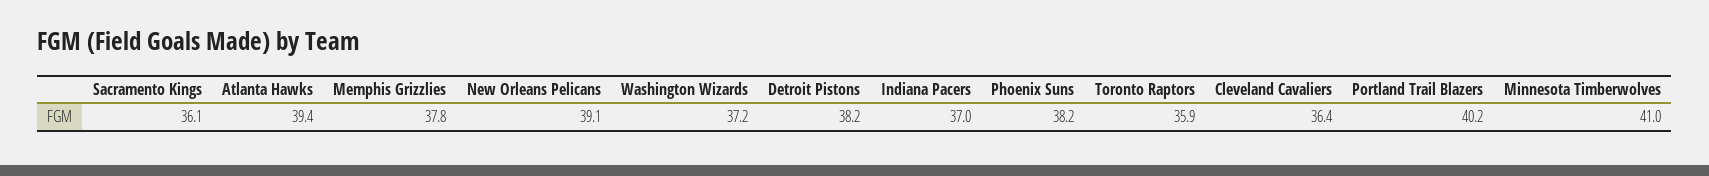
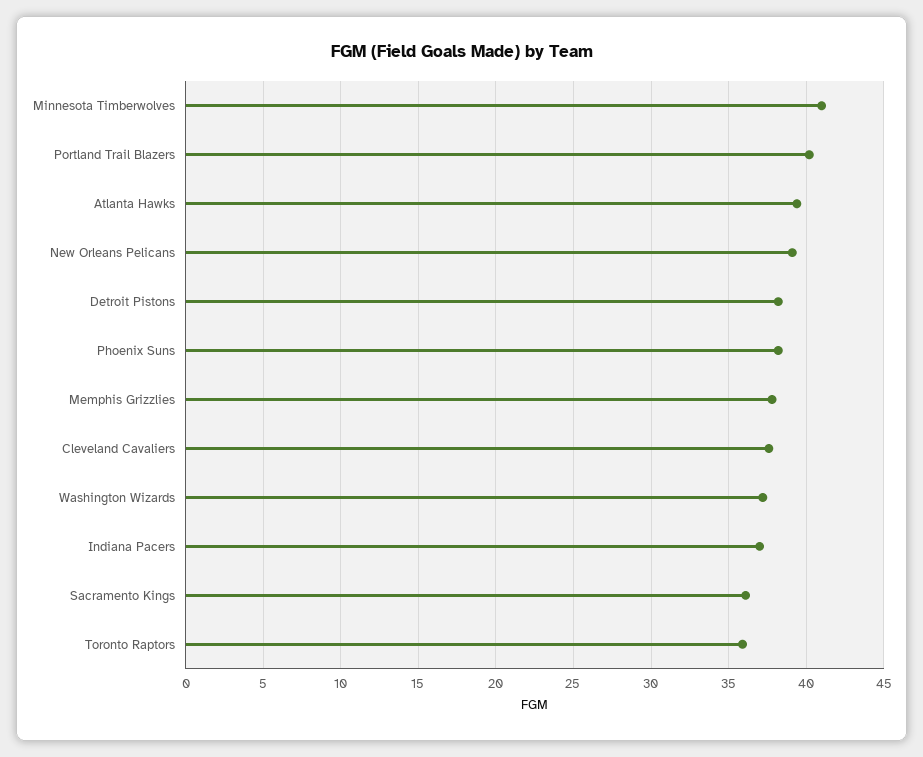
Cleveland Cavaliers: 36.4 -> 37.5

